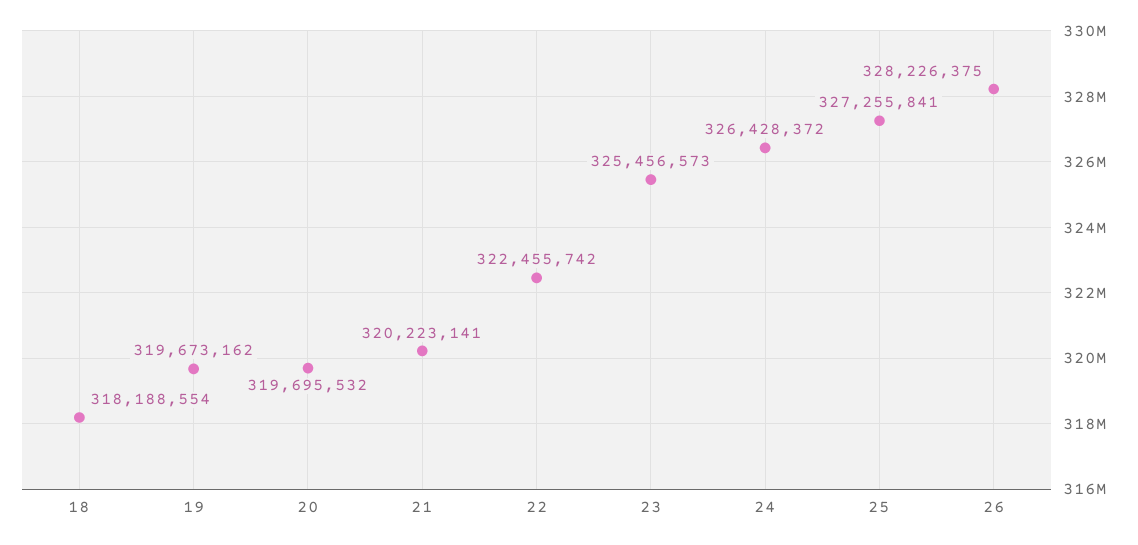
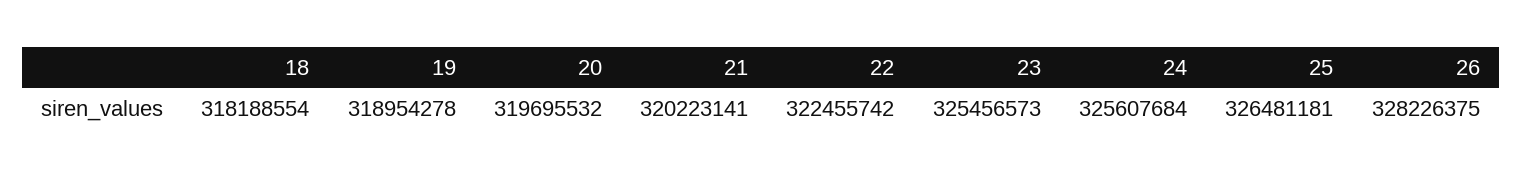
19: 319673162 -> 318954278
24: 326428372 -> 325607684
25: 327255841 -> 326481181

